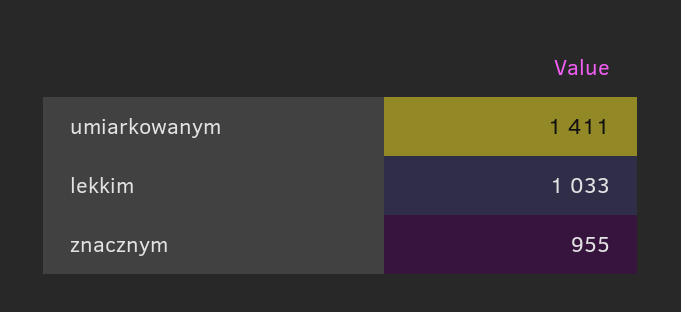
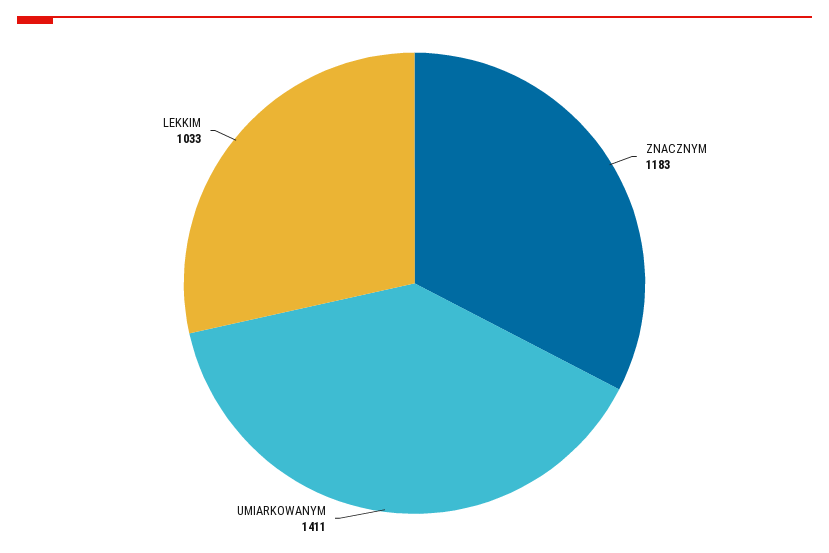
znacznym: 955 -> 1183

